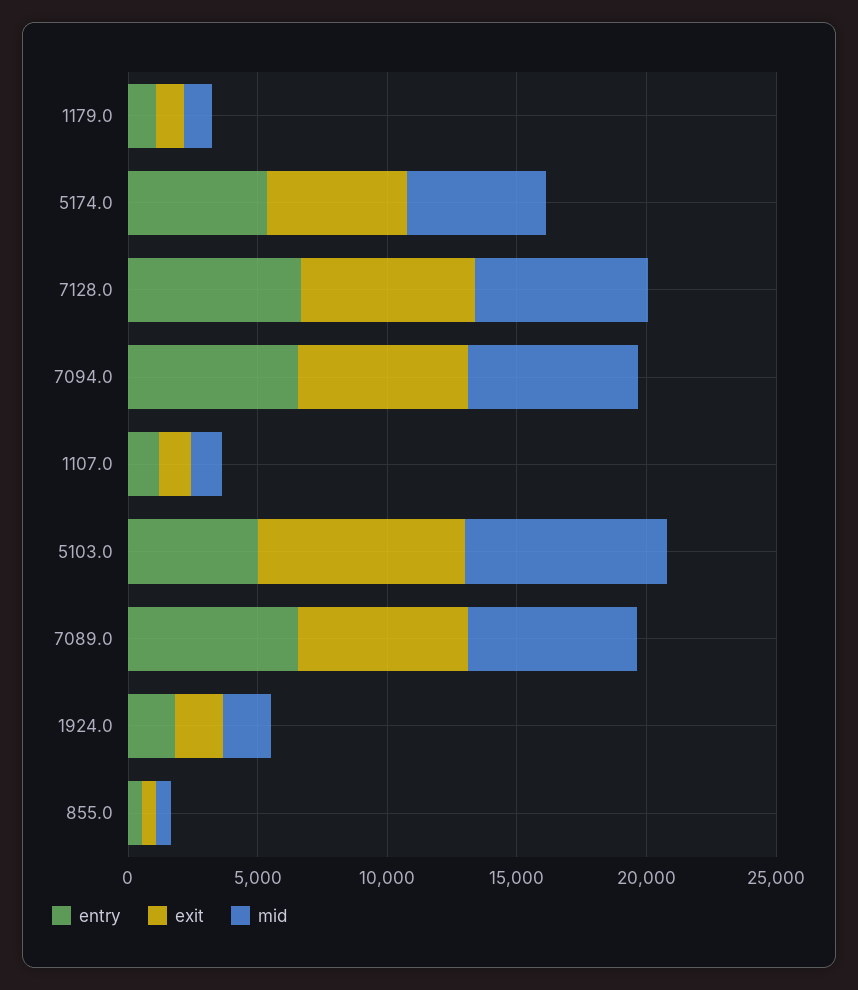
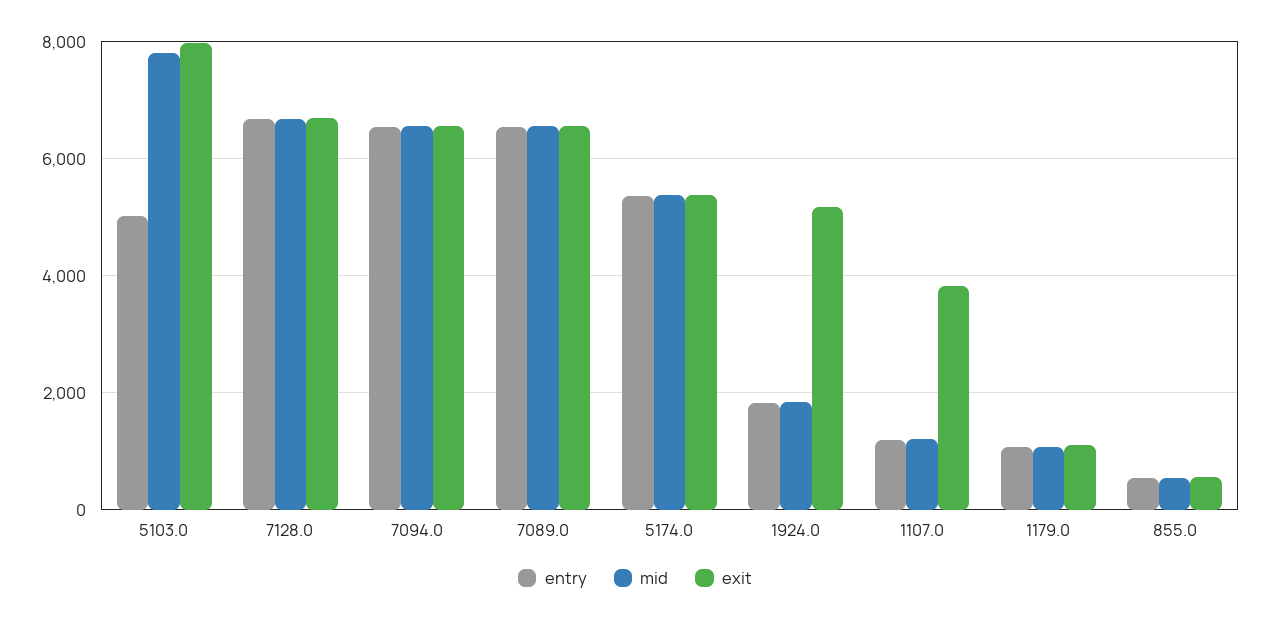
exit, 1107.0: 1000 -> 3800
exit, 1924.0: 2000 -> 5200

